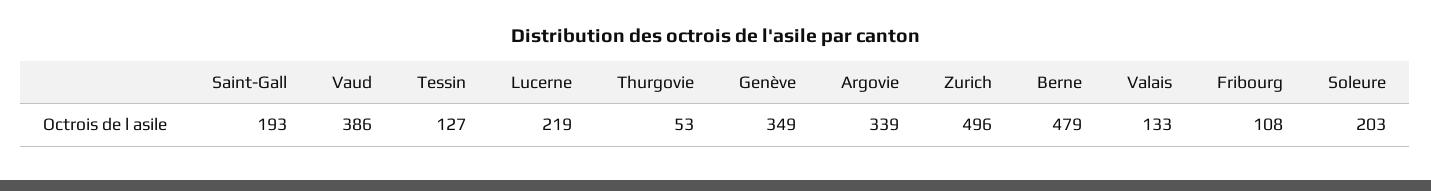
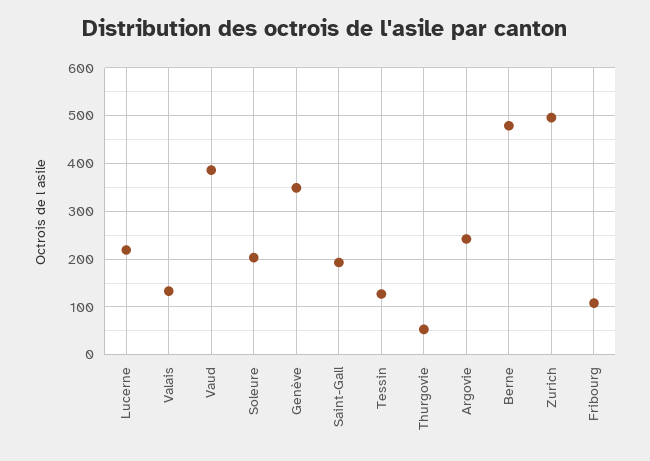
Argovie: 339 -> 240

